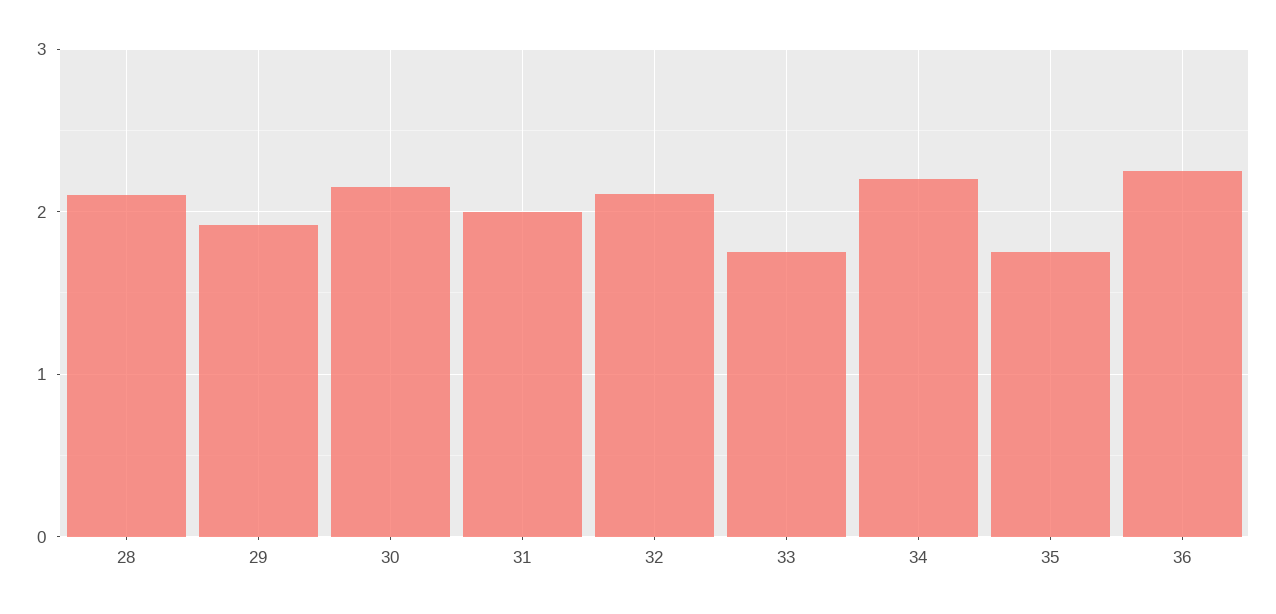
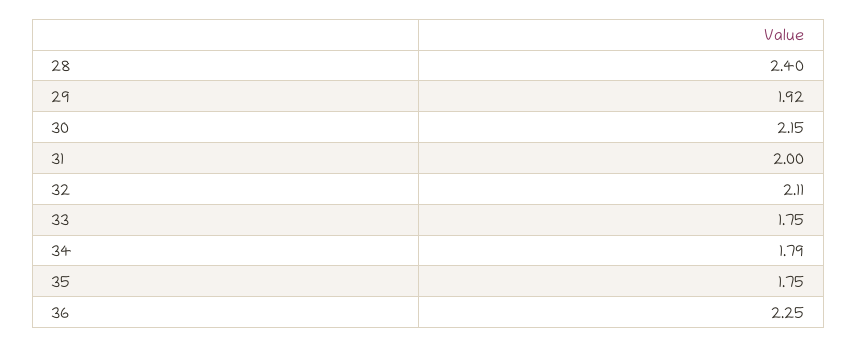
28: 2.1 -> 2.4
34: 2.2 -> 1.79

